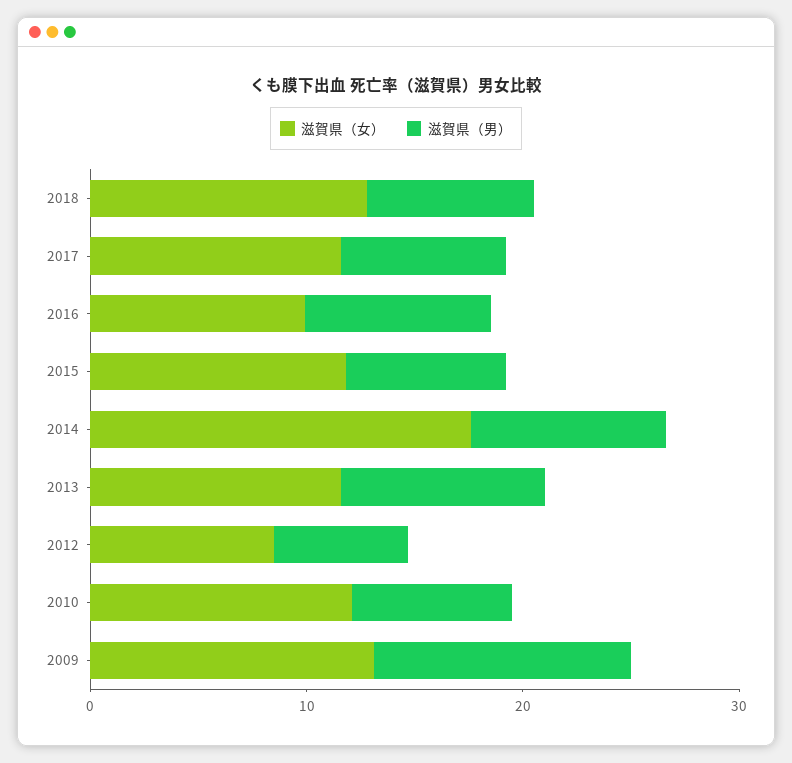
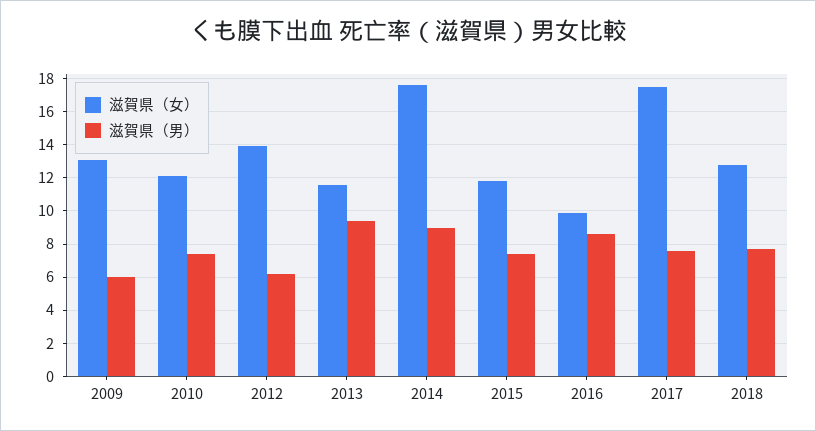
滋賀県（女）, 2017: 12 -> 17.5
滋賀県（女）, 2012: 8 -> 14
滋賀県（男）, 2009: 12 -> 6

